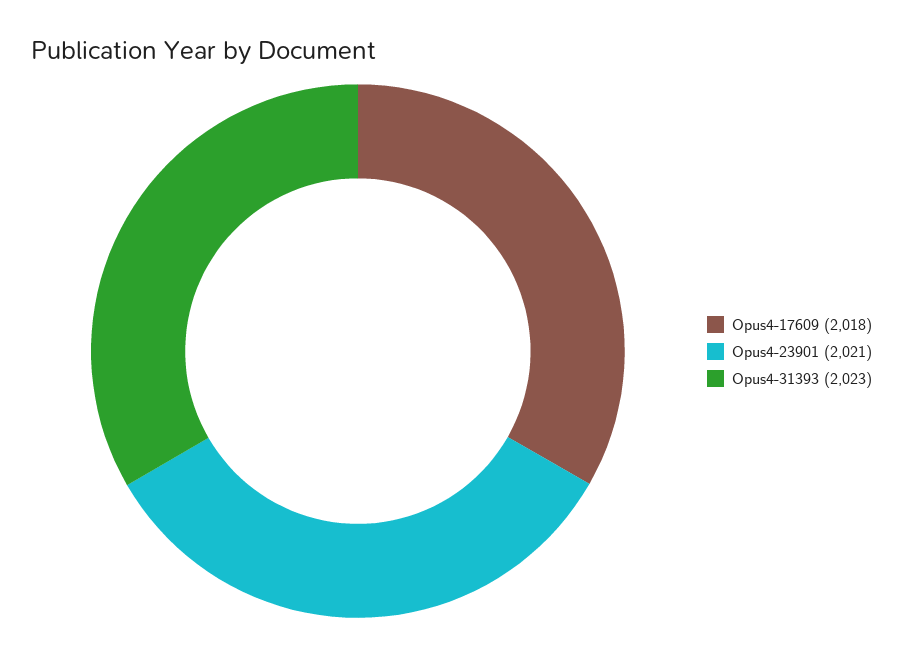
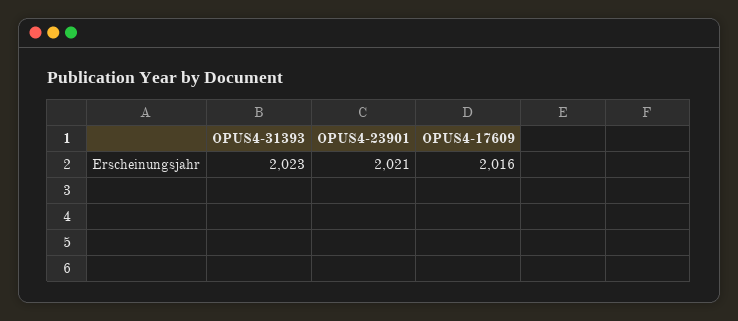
Opus4-17609: 2018 -> 2016

